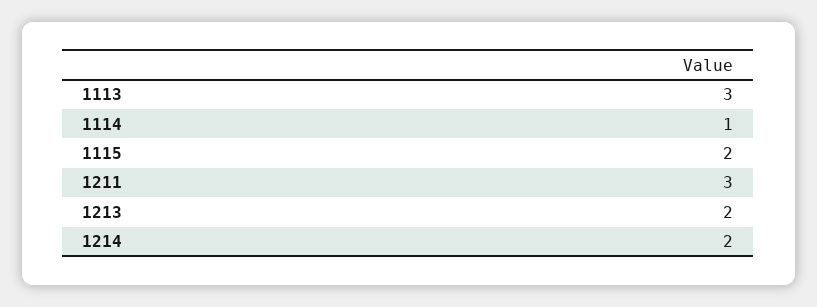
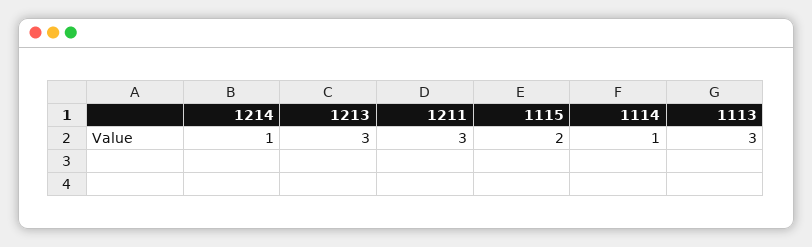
1213: 2 -> 3
1214: 2 -> 1

